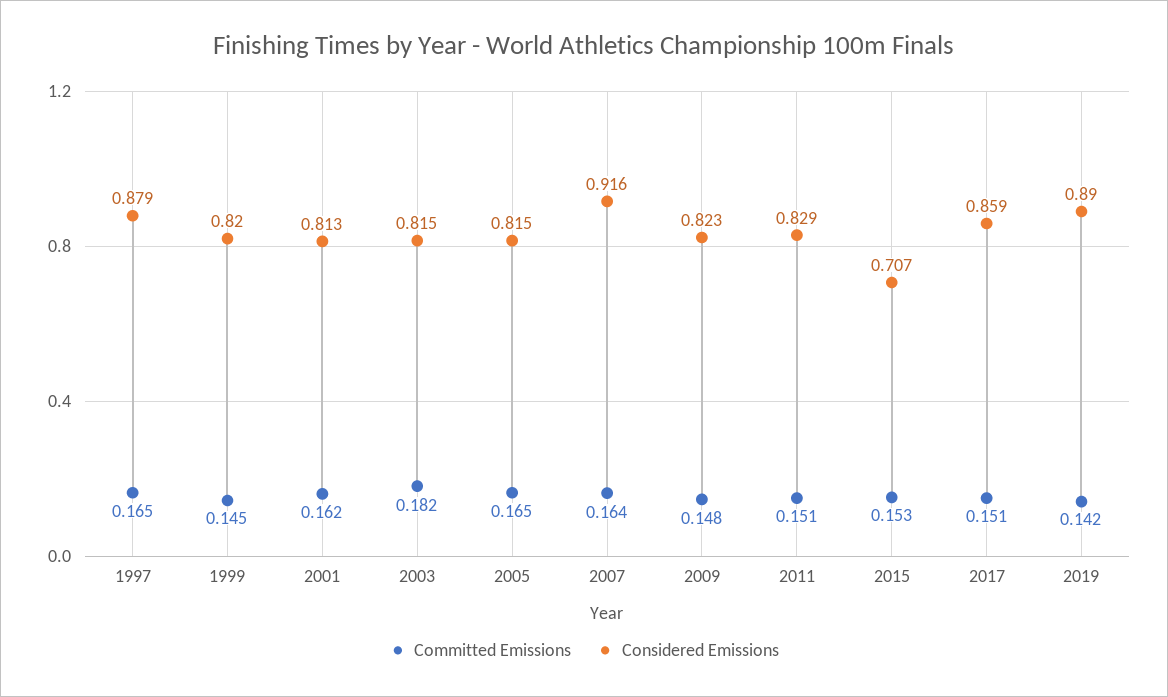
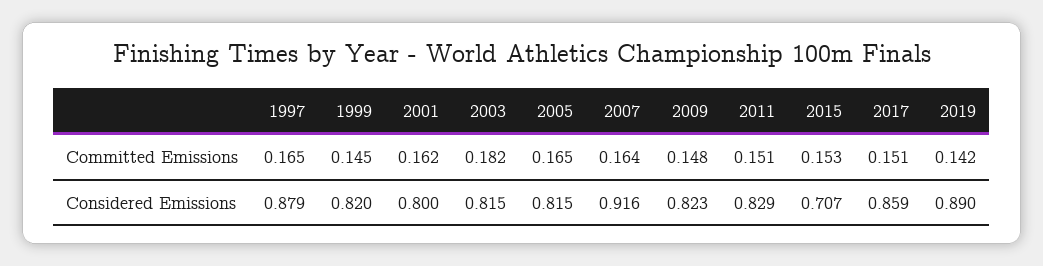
Considered Emissions, 2001: 0.813 -> 0.8

